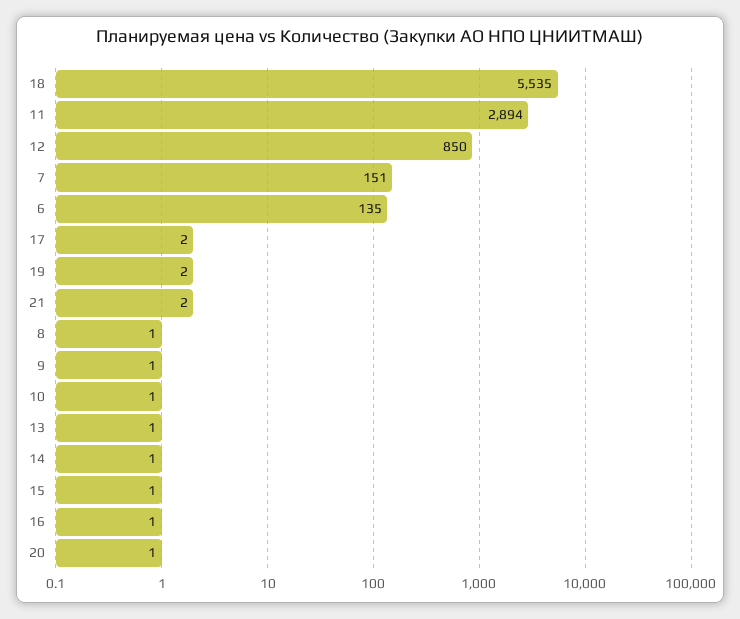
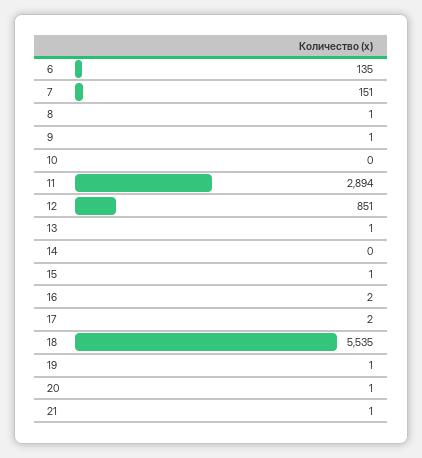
12: 850 -> 851
19: 2 -> 1
21: 2 -> 1
10: 1 -> 0
14: 1 -> 0
16: 1 -> 2

